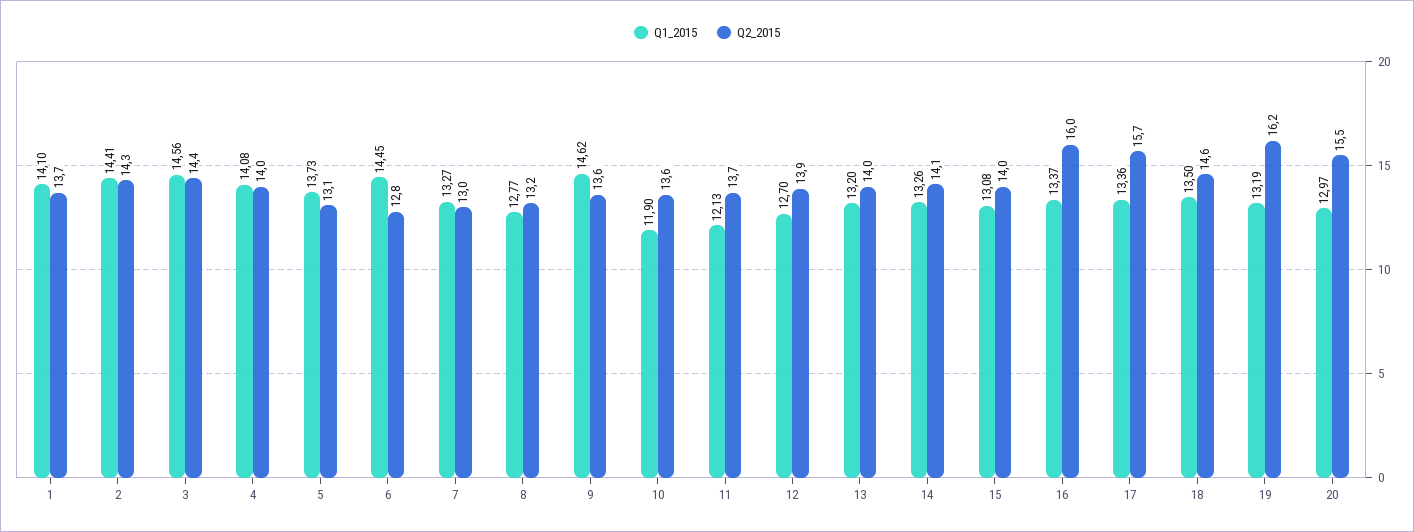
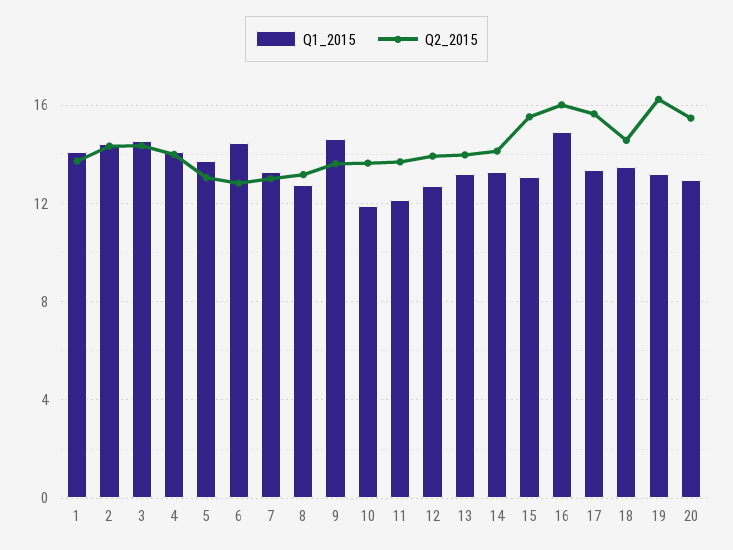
Q2_2015, 15: 14 -> 15.5
Q1_2015, 16: 13.37 -> 15

